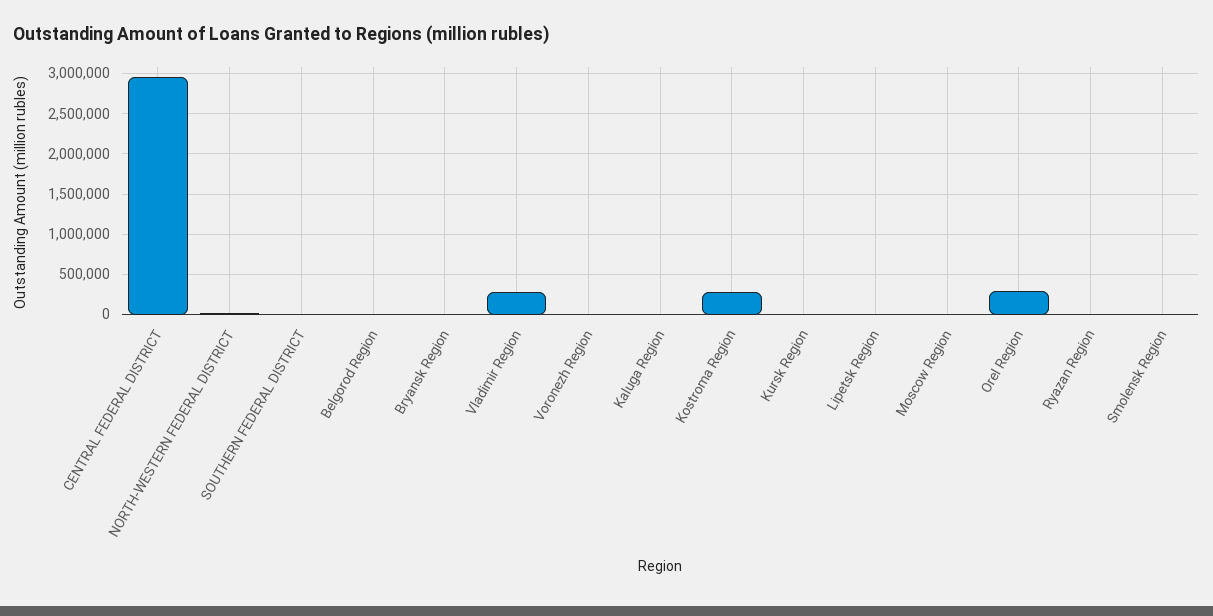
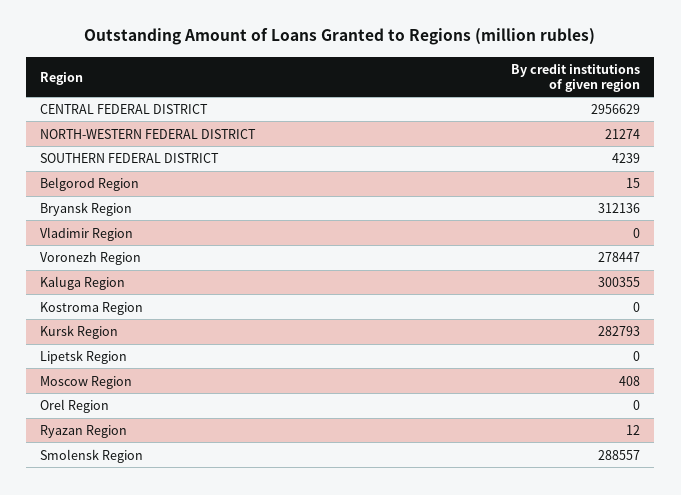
Bryansk Region: 0 -> 312136
Vladimir Region: 300000 -> 0
Voronezh Region: 0 -> 278447
Kaluga Region: 0 -> 300355
Kostroma Region: 300000 -> 0
Kursk Region: 0 -> 282793
Orel Region: 300000 -> 0
Smolensk Region: 0 -> 288557

